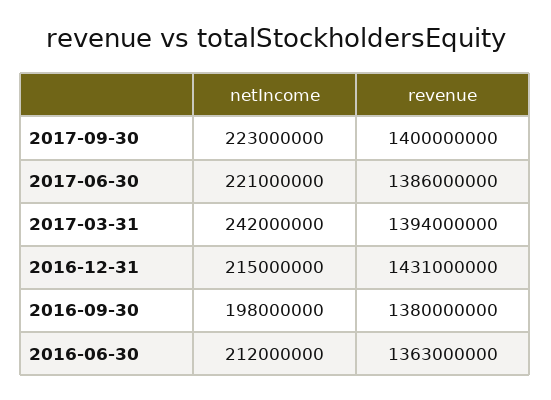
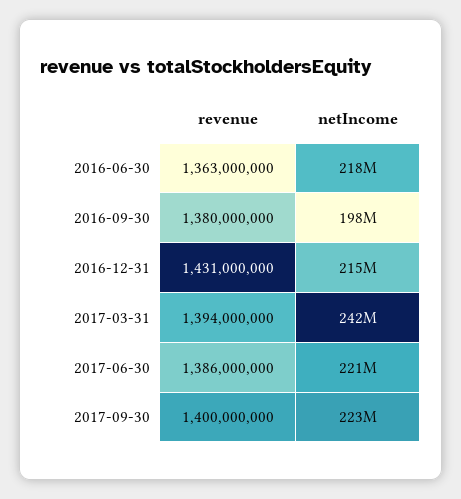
netIncome, 2016-06-30: 212000000 -> 218000000

